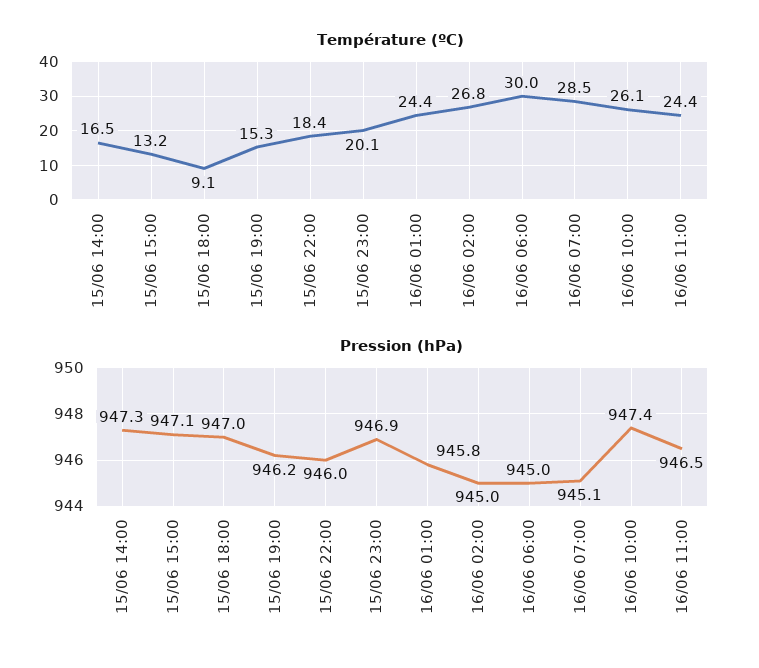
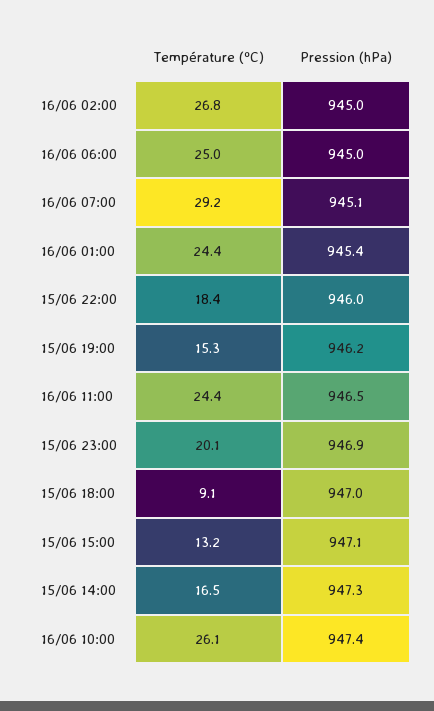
Température (ºC), 16/06 06:00: 30 -> 25
Température (ºC), 16/06 07:00: 28.5 -> 29.2
Pression (hPa), 16/06 01:00: 945.8 -> 945.4

